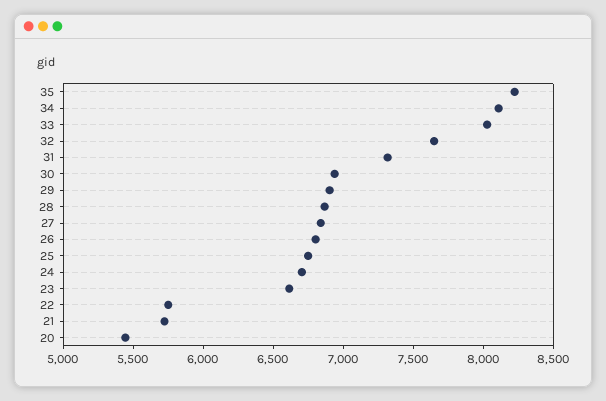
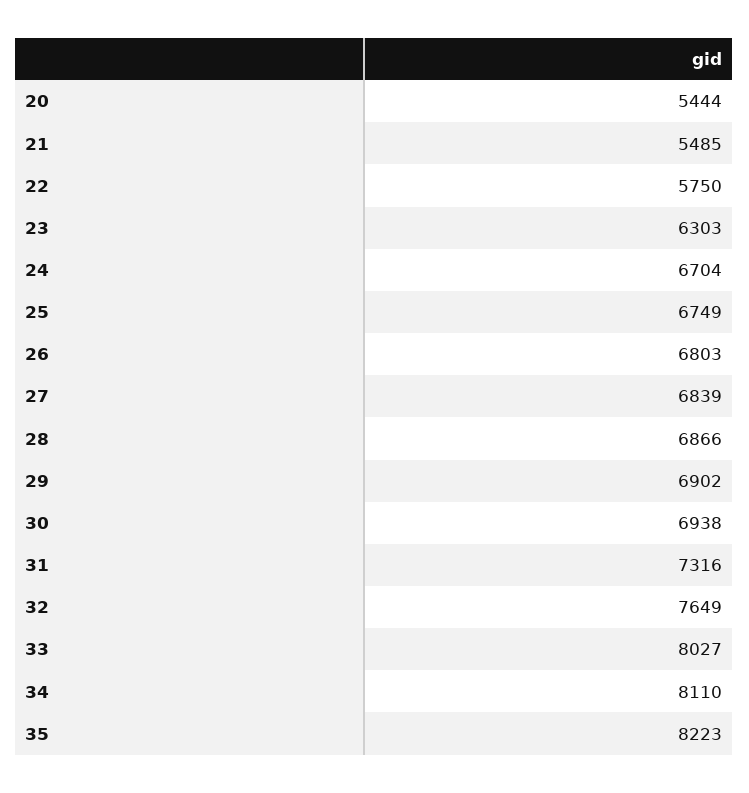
23: 6600 -> 6303
21: 5700 -> 5485

